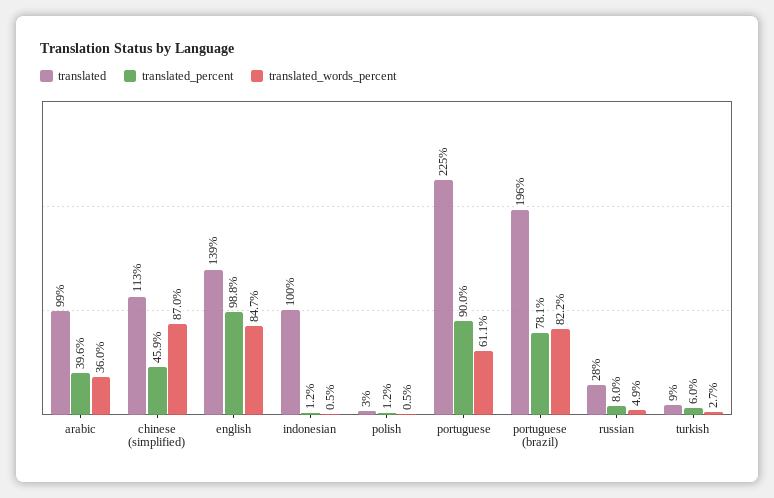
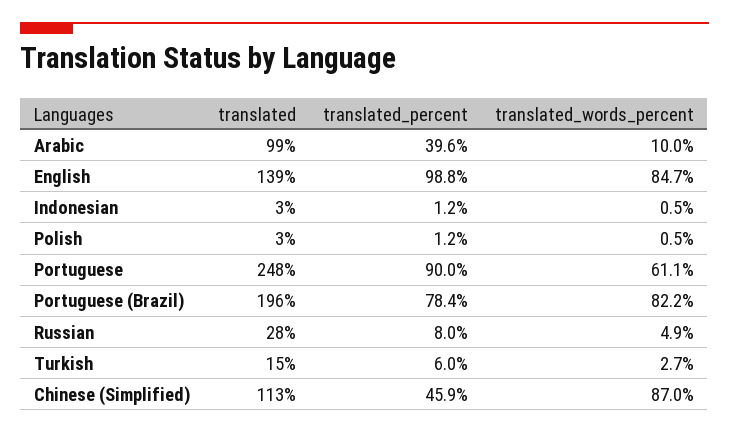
translated_words_percent, arabic: 36 -> 10
translated, indonesian: 100 -> 3
translated, portuguese: 225 -> 248
translated_percent, portuguese (brazil): 78.1 -> 78.4
translated, turkish: 9 -> 15

